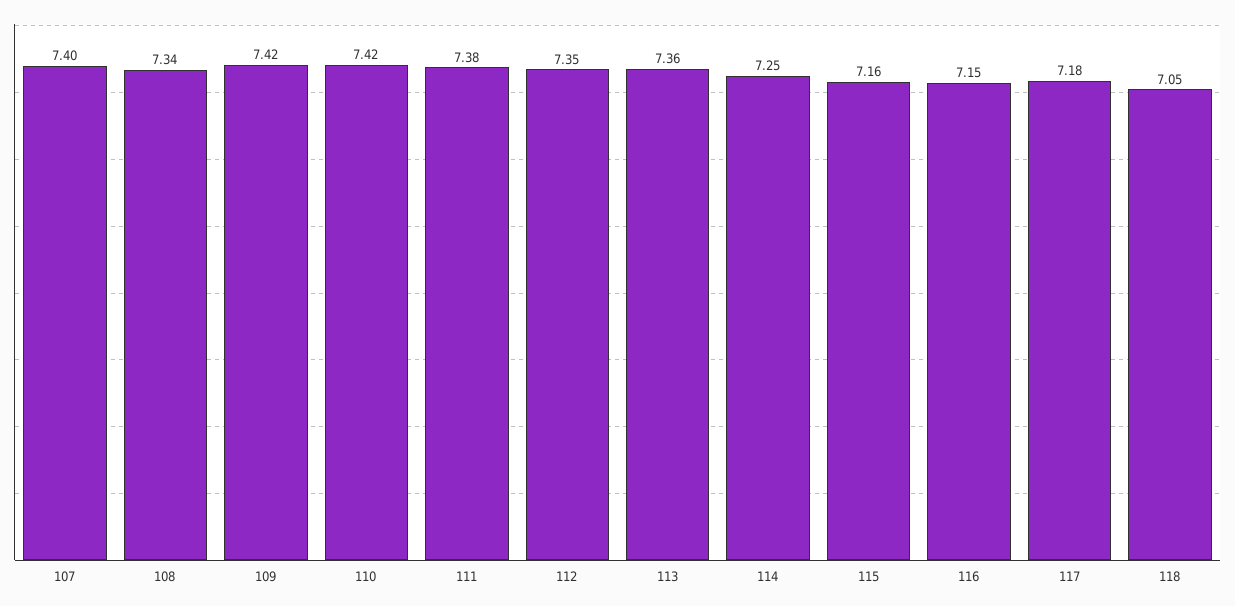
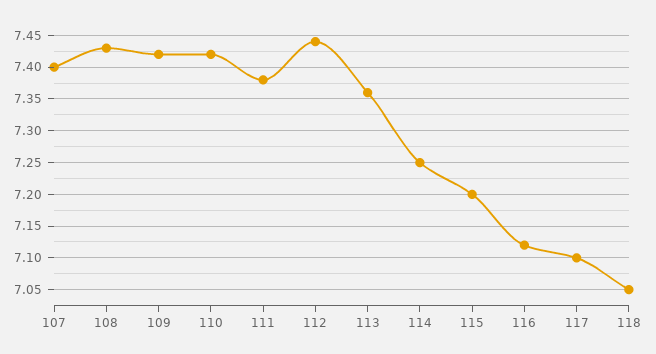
108: 7.34 -> 7.43
112: 7.35 -> 7.44
115: 7.16 -> 7.2
116: 7.15 -> 7.12
117: 7.18 -> 7.1

